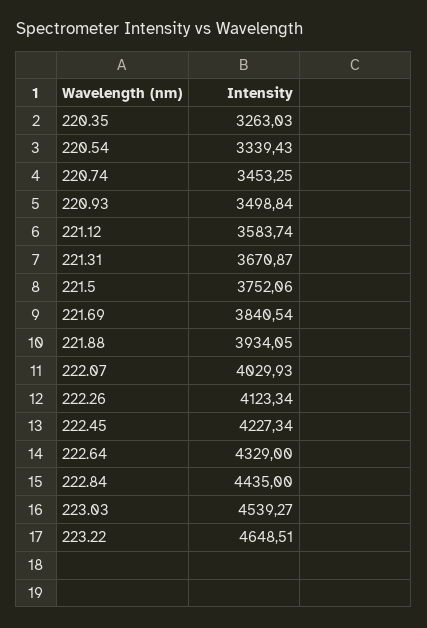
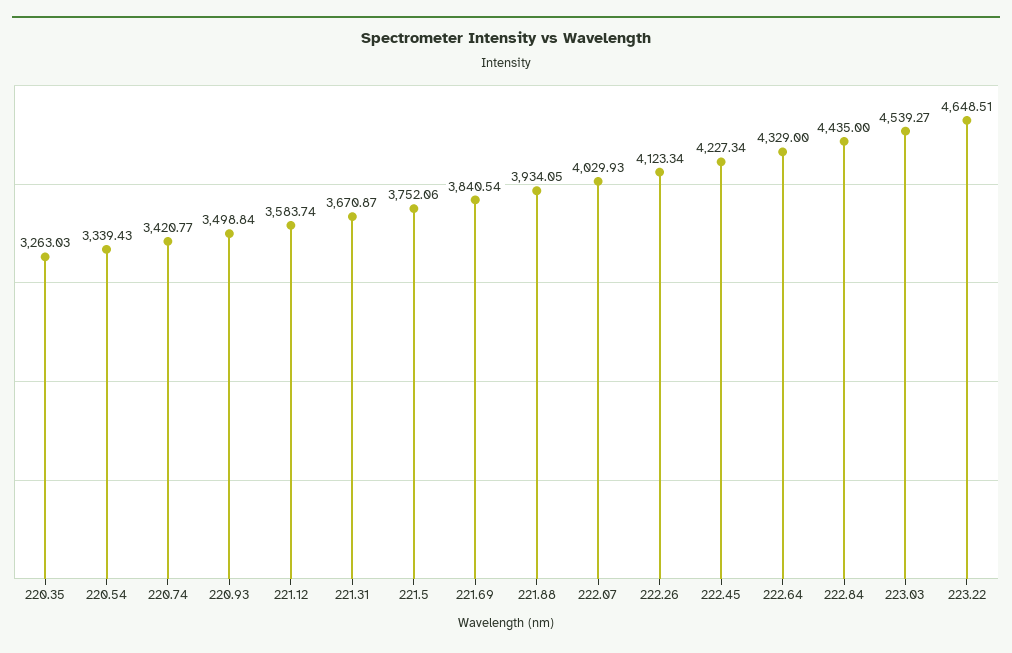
220.74: 3453.25 -> 3420.77

